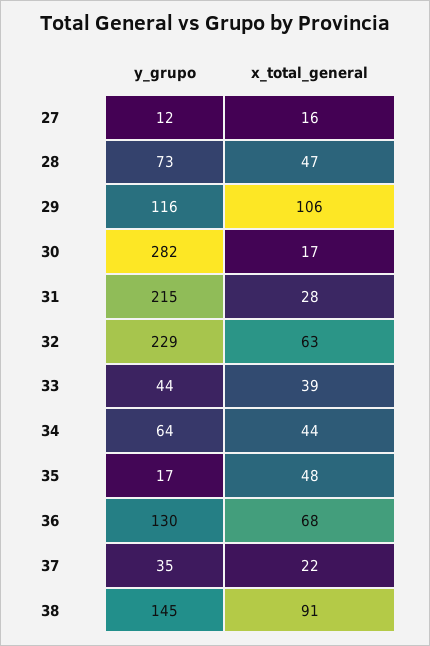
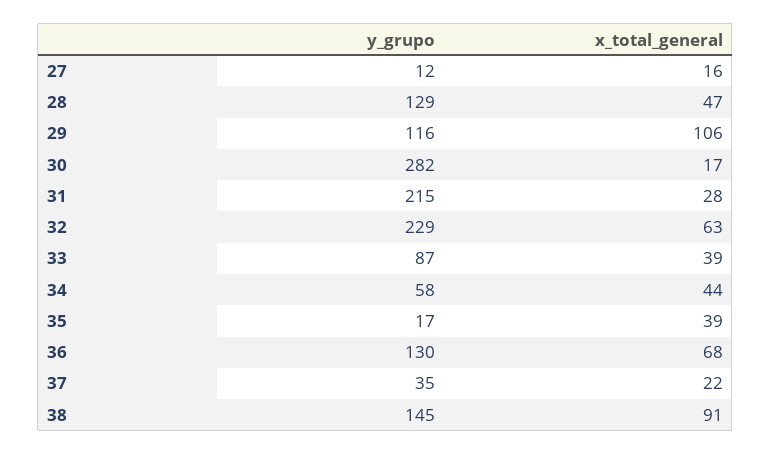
y_grupo, 28: 73 -> 129
y_grupo, 33: 44 -> 87
y_grupo, 34: 64 -> 58
x_total_general, 35: 48 -> 39

